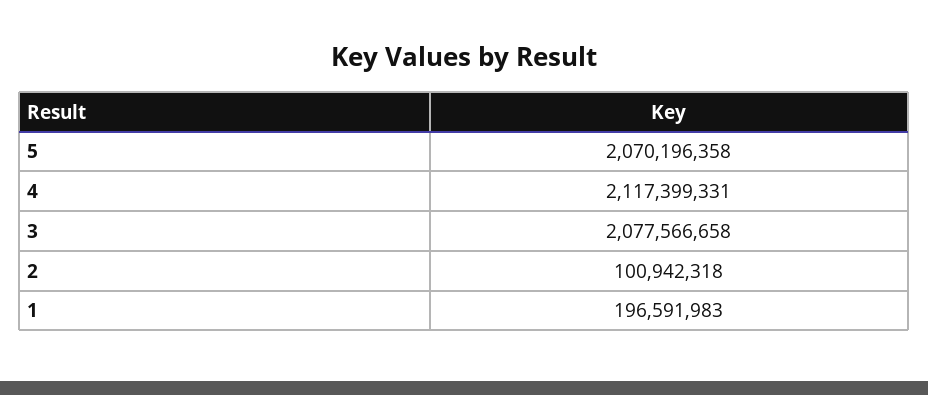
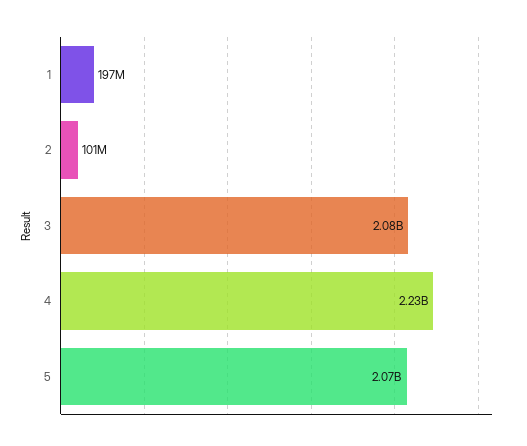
4: 2117399331 -> 2230000000

